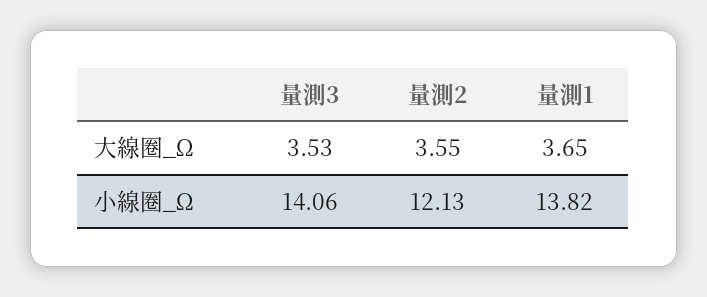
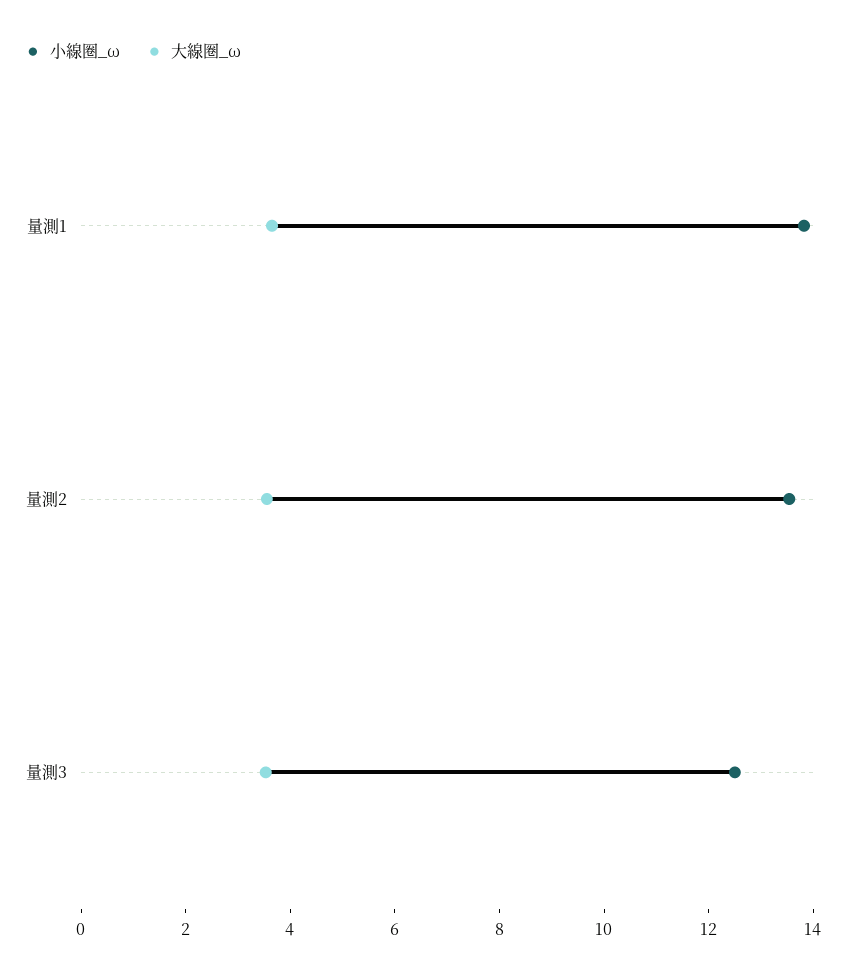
小線圈_Ω, 量測3: 14.06 -> 12.5
小線圈_Ω, 量測2: 12.13 -> 13.5

